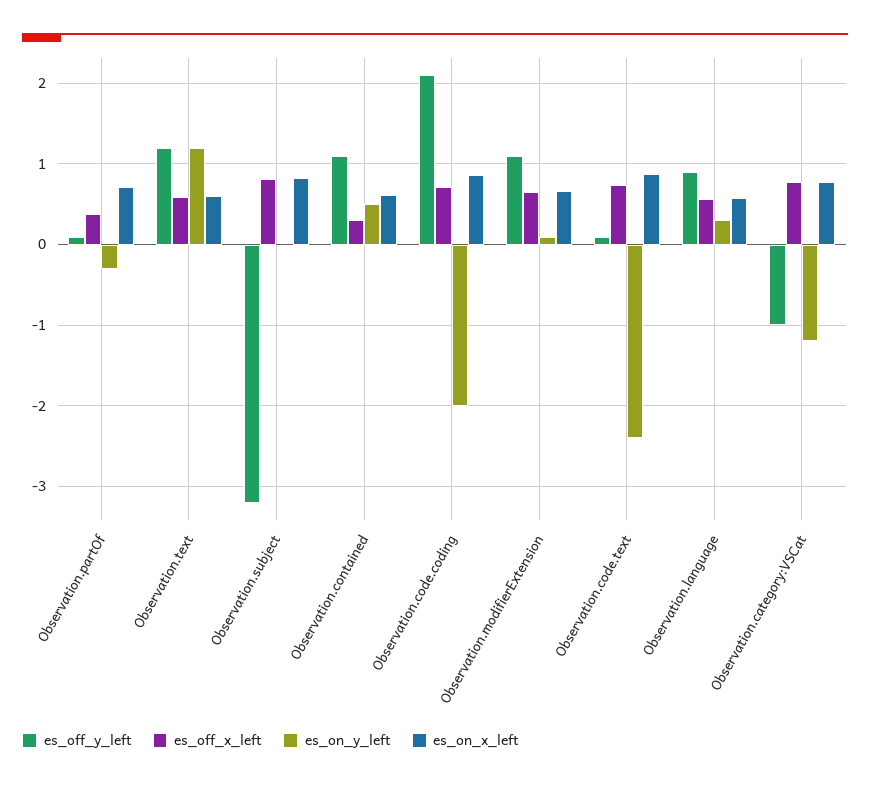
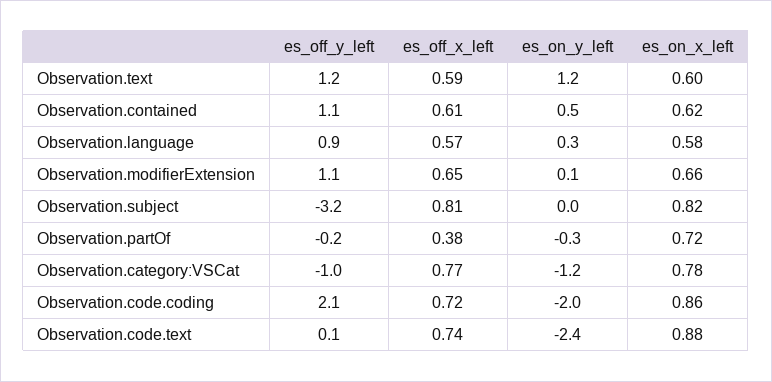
es_off_y_left, Observation.partOf: 0.1 -> -0.2
es_off_x_left, Observation.contained: 0.3 -> 0.61

